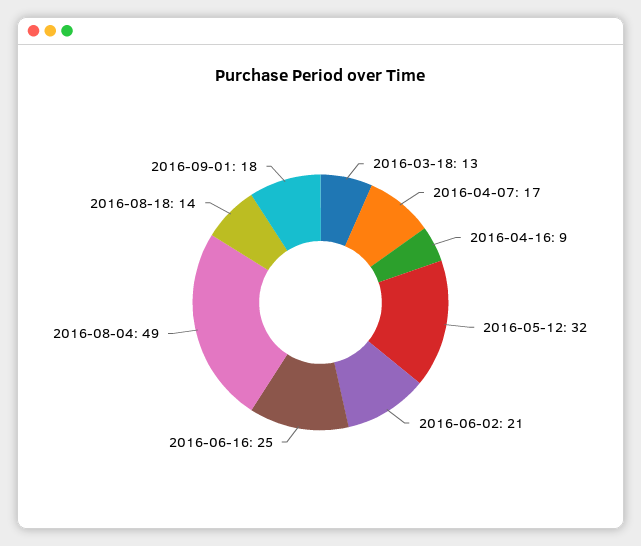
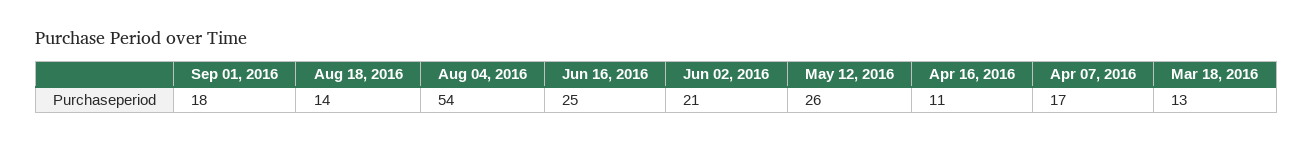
2016-04-16: 9 -> 11
2016-05-12: 32 -> 26
2016-08-04: 49 -> 54

